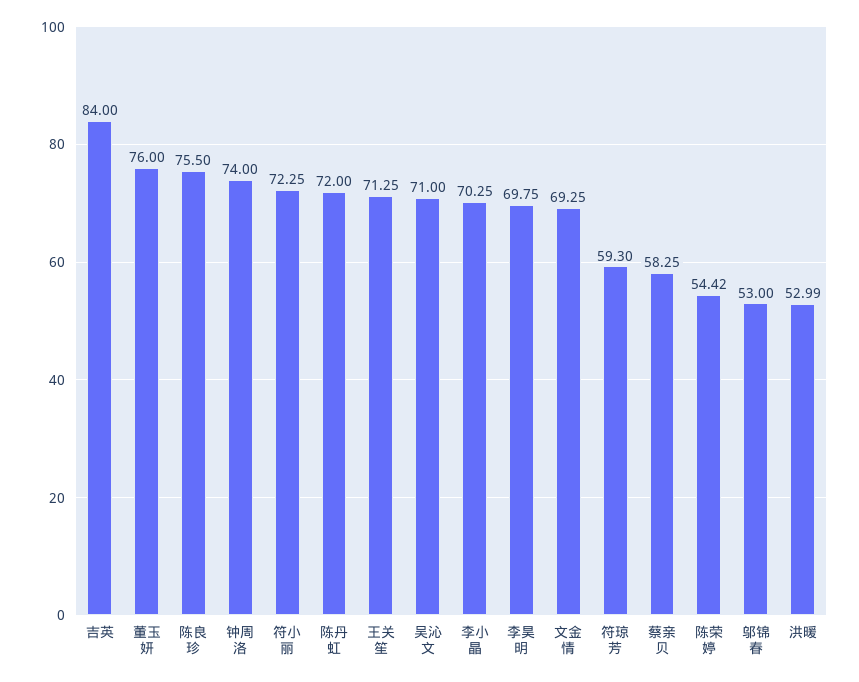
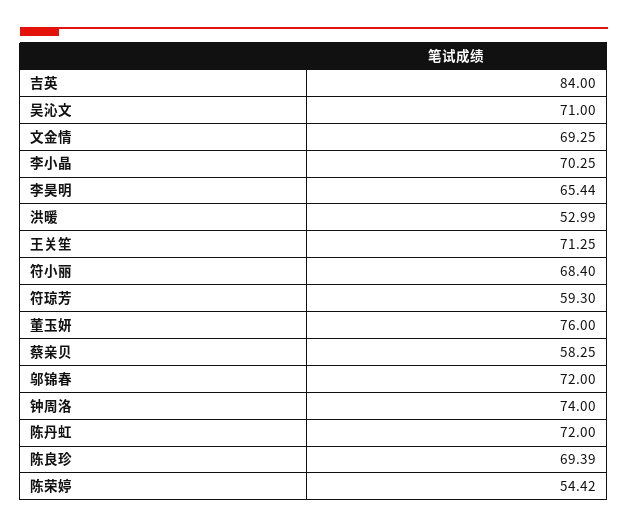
陈良珍: 75.5 -> 69.39
符小丽: 72.25 -> 68.4
李昊明: 69.75 -> 65.44
邬锦春: 53 -> 72

